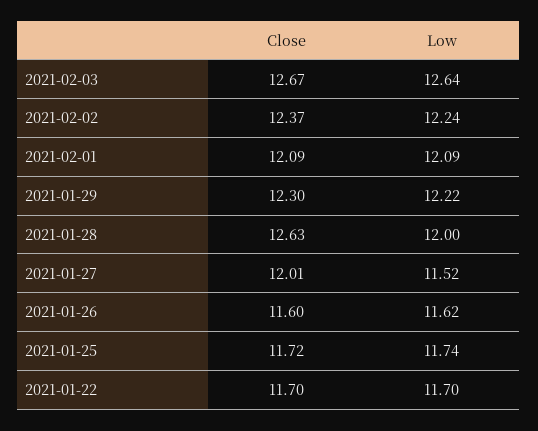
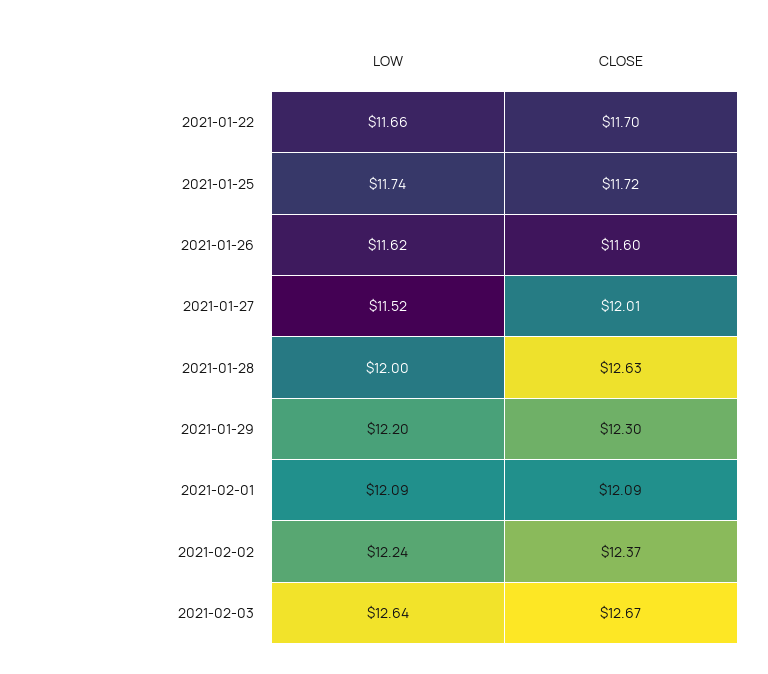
Low, 2021-01-29: 12.22 -> 12.2
Low, 2021-01-22: 11.7 -> 11.66

